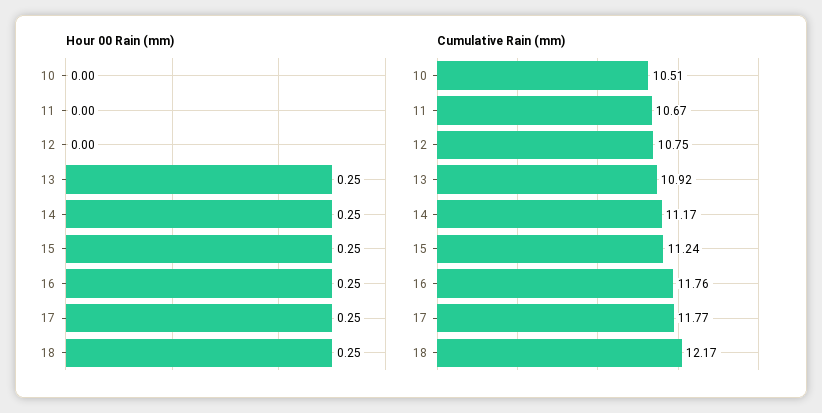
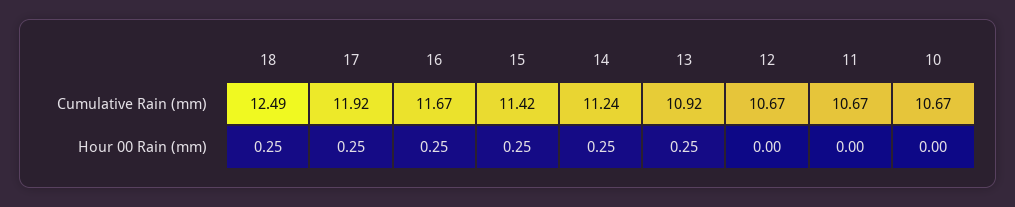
Cumulative Rain (mm), 10: 10.51 -> 10.67
Cumulative Rain (mm), 12: 10.75 -> 10.67
Cumulative Rain (mm), 14: 11.17 -> 11.24
Cumulative Rain (mm), 15: 11.24 -> 11.42
Cumulative Rain (mm), 16: 11.76 -> 11.67
Cumulative Rain (mm), 17: 11.77 -> 11.92
Cumulative Rain (mm), 18: 12.17 -> 12.49

